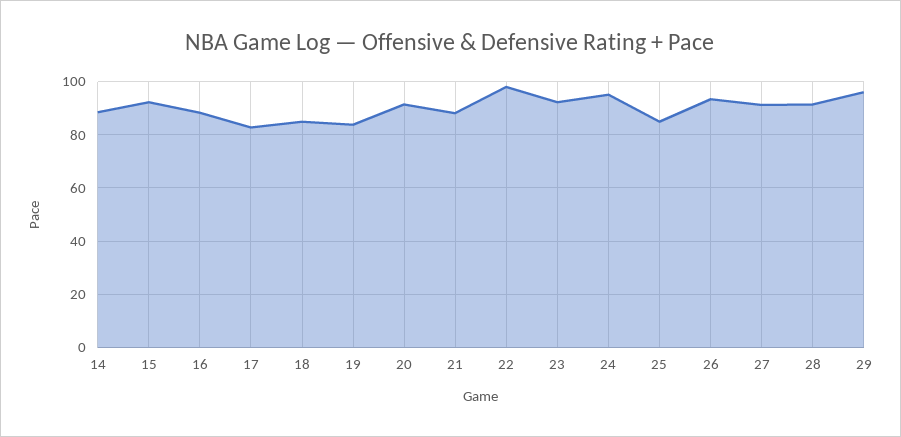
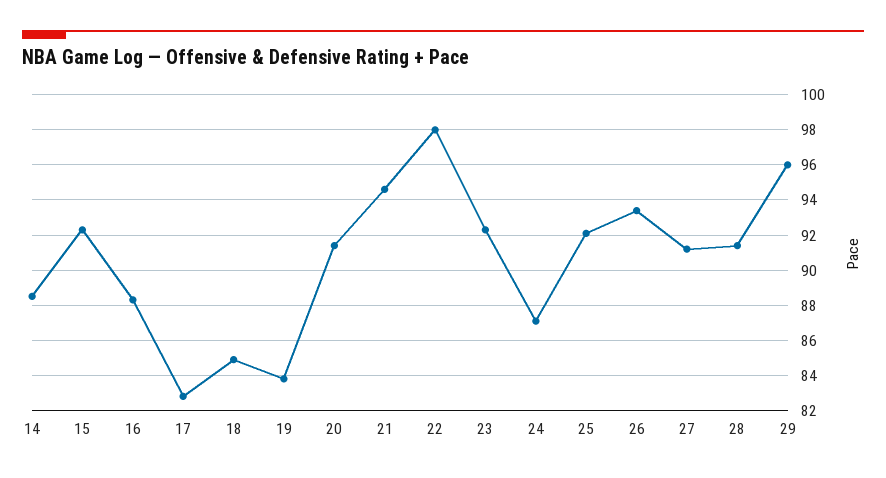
21: 87.5 -> 94.5
24: 95 -> 87
25: 85 -> 92

